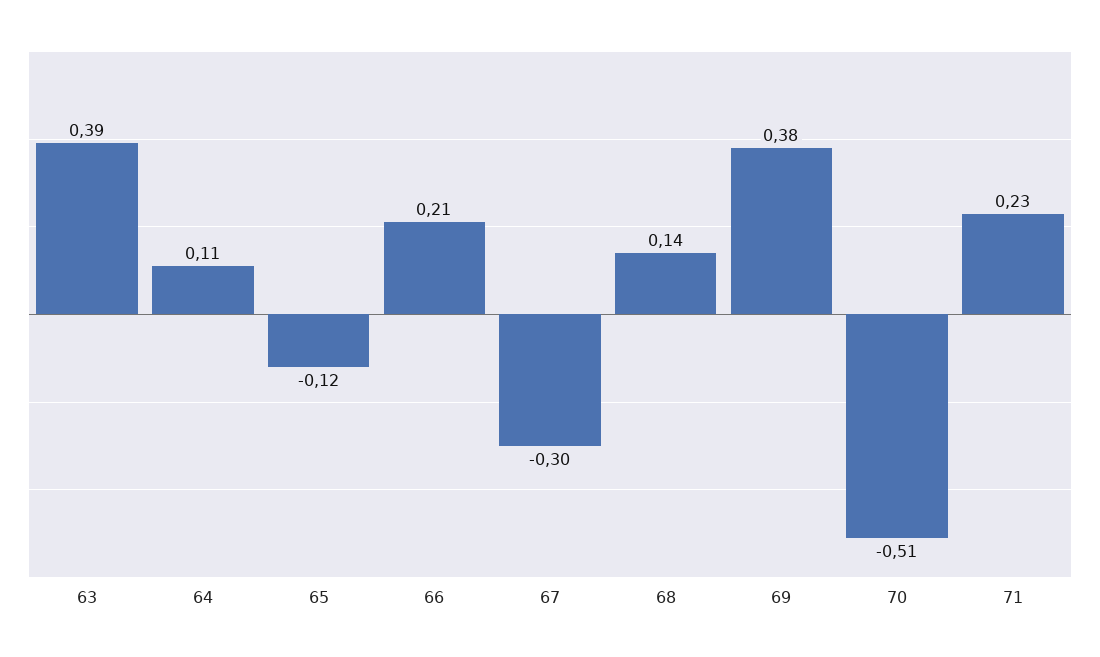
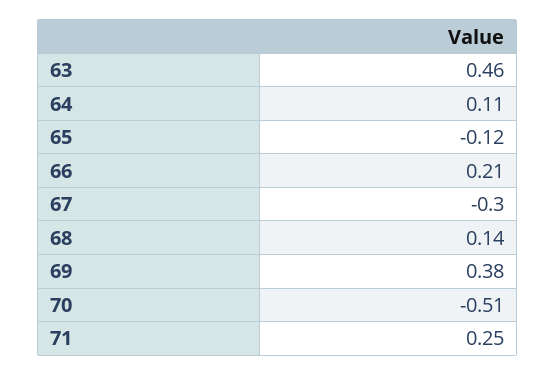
63: 0.39 -> 0.46
71: 0.23 -> 0.25

